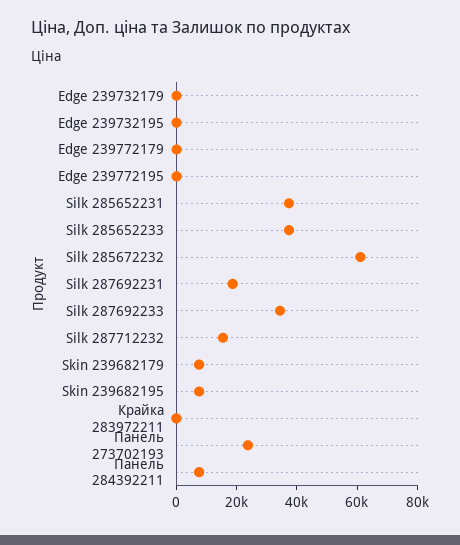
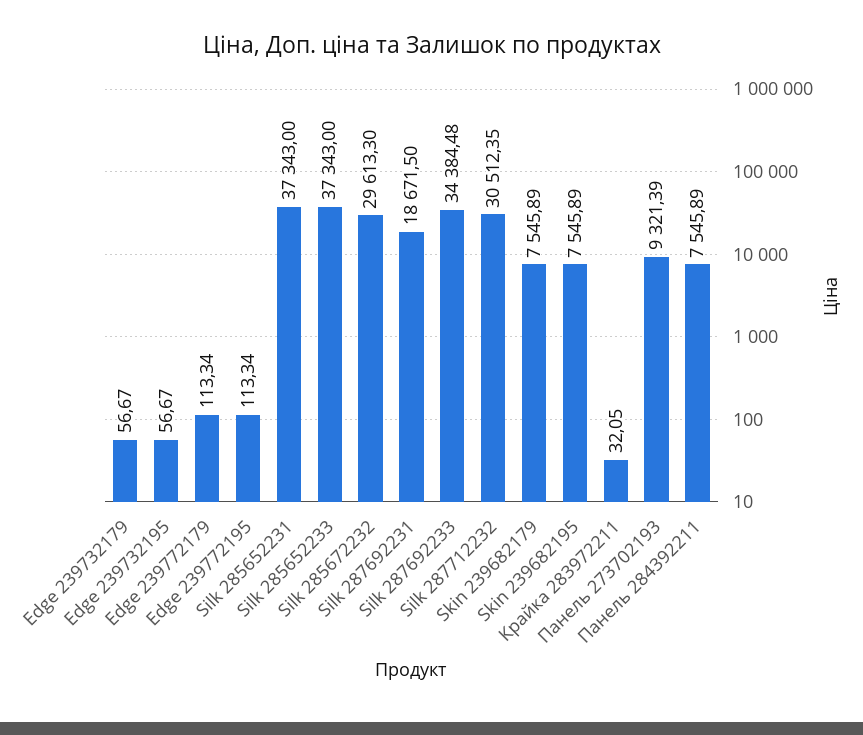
Silk 285672232: 60000 -> 29613.3
Silk 287712232: 15000 -> 30512.35
Панель 273702193: 25000 -> 9321.39

